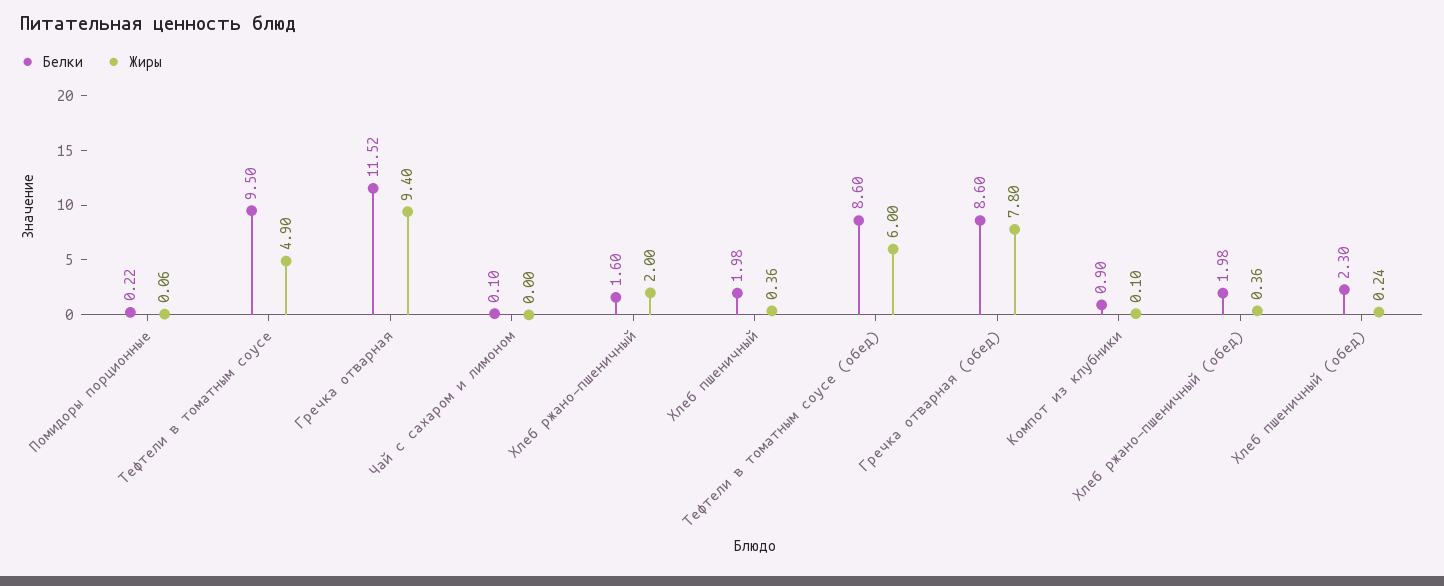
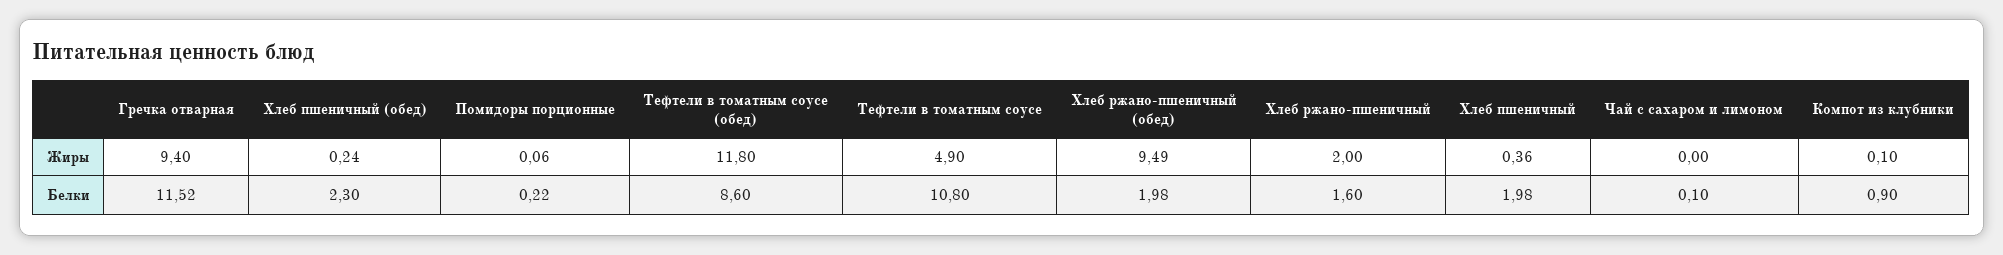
Белки, Тефтели в томатным соусе: 9.5 -> 10.8
Жиры, Тефтели в томатным соусе (обед): 6 -> 11.8
Белки, Гречка отварная (обед): 8.6 -> none
Жиры, Гречка отварная (обед): 7.8 -> none
Жиры, Хлеб ржано-пшеничный (обед): 0.36 -> 9.49

